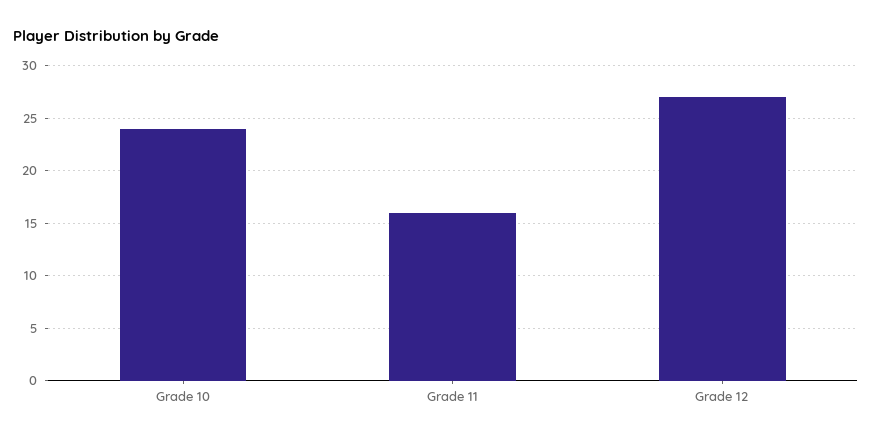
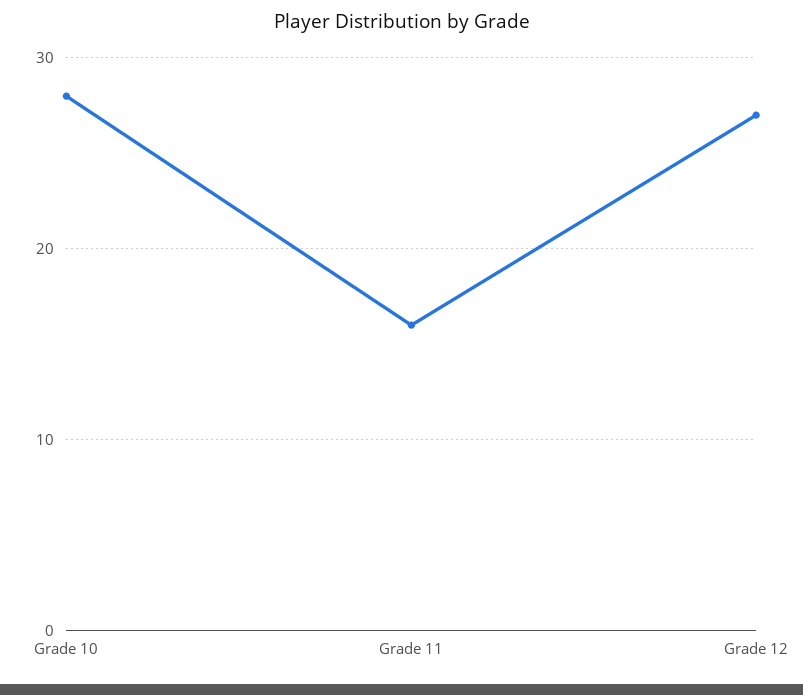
Grade 10: 24 -> 28

